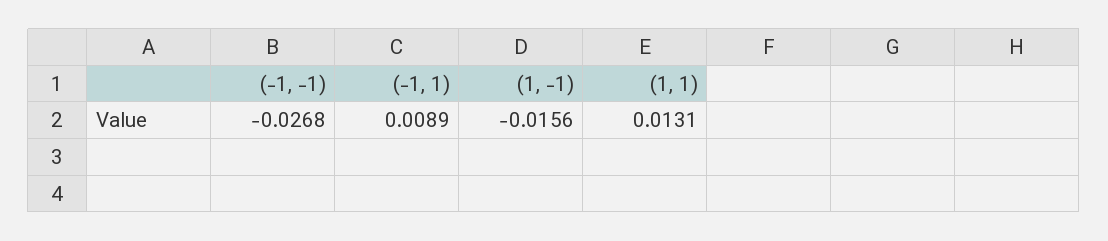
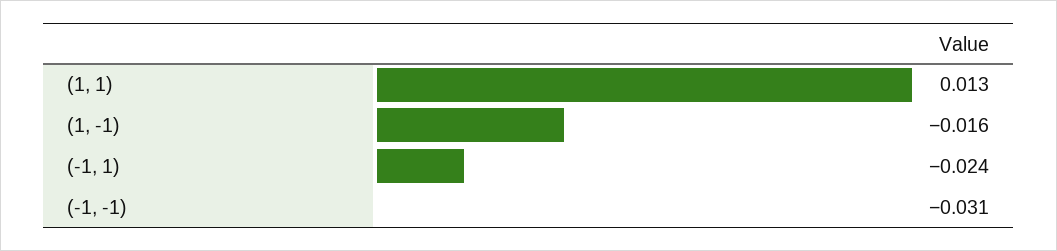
(-1, -1): -0.0268 -> -0.031
(-1, 1): 0.0089 -> -0.024

